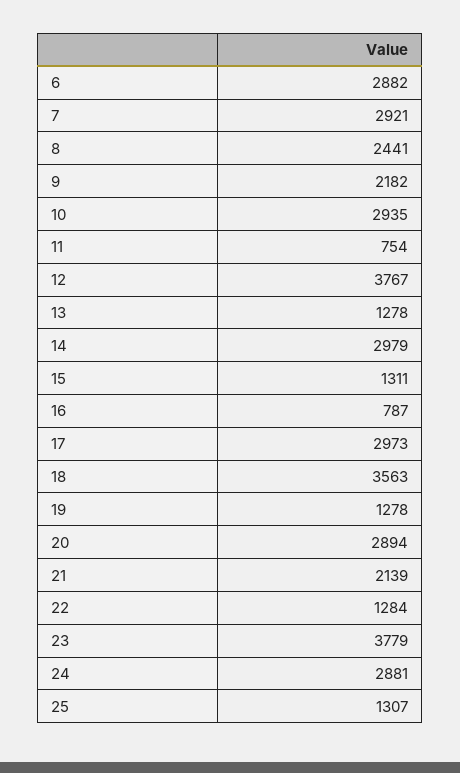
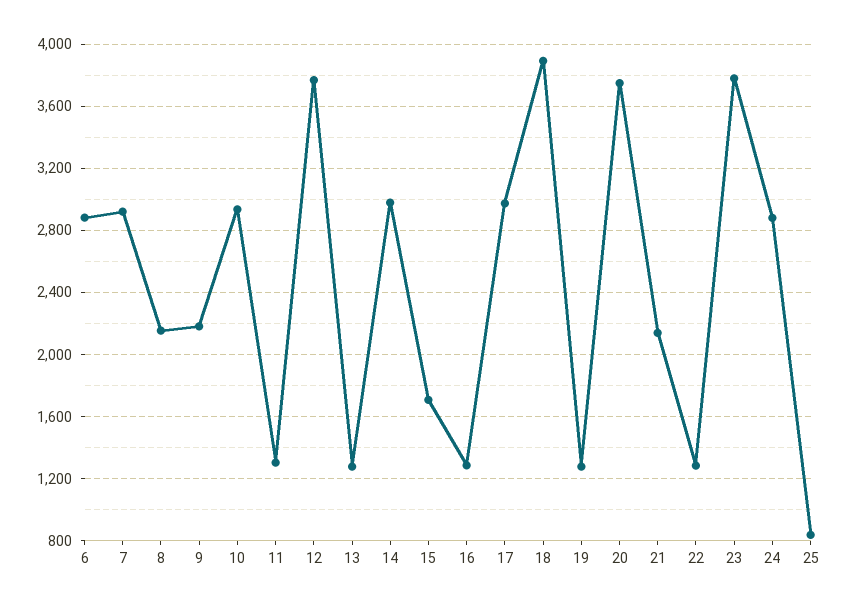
8: 2441 -> 2150
11: 754 -> 1300
15: 1311 -> 1700
16: 787 -> 1300
18: 3563 -> 3900
20: 2894 -> 3750
25: 1307 -> 850

